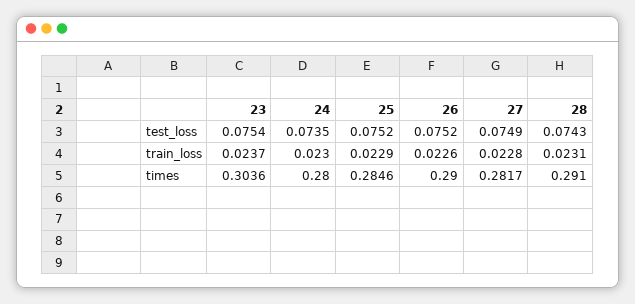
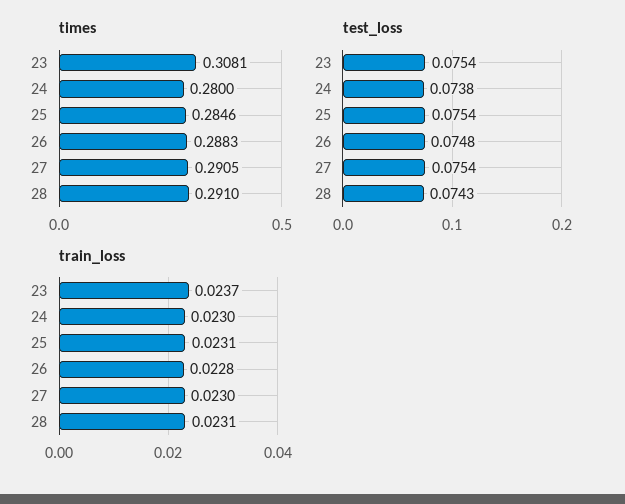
test_loss, 24: 0.0735 -> 0.0738
test_loss, 25: 0.0752 -> 0.0754
test_loss, 26: 0.0752 -> 0.0748
test_loss, 27: 0.0749 -> 0.0754
train_loss, 25: 0.0229 -> 0.0231
train_loss, 26: 0.0226 -> 0.0228
train_loss, 27: 0.0228 -> 0.023
times, 23: 0.3036 -> 0.3081
times, 26: 0.29 -> 0.2883
times, 27: 0.2817 -> 0.2905

